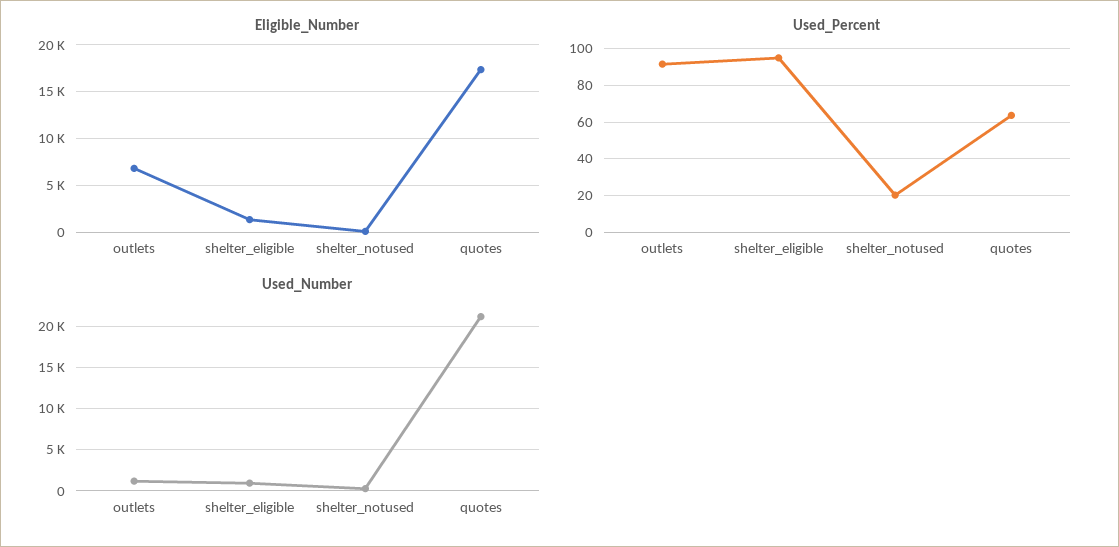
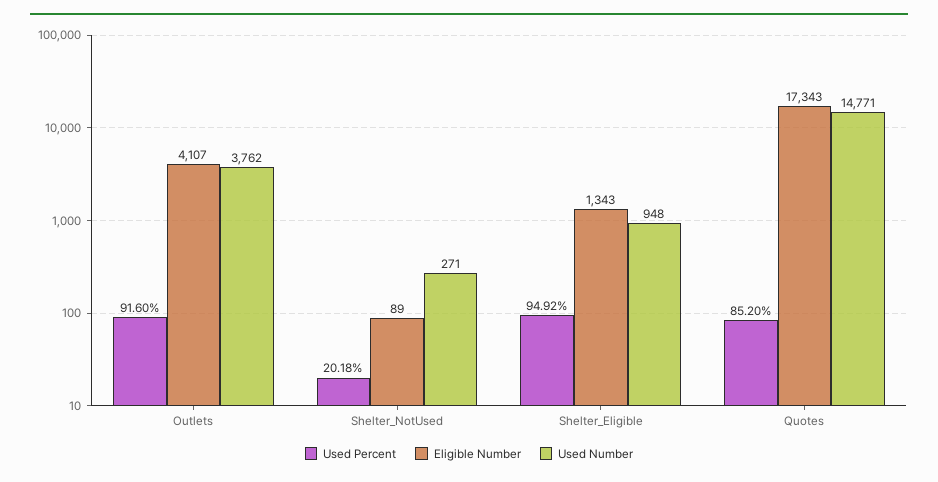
Eligible_Number, outlets: 7000 -> 4107
Used_Percent, quotes: 65 -> 85.2
Used_Number, outlets: 1000 -> 3762
Used_Number, quotes: 21000 -> 14771

